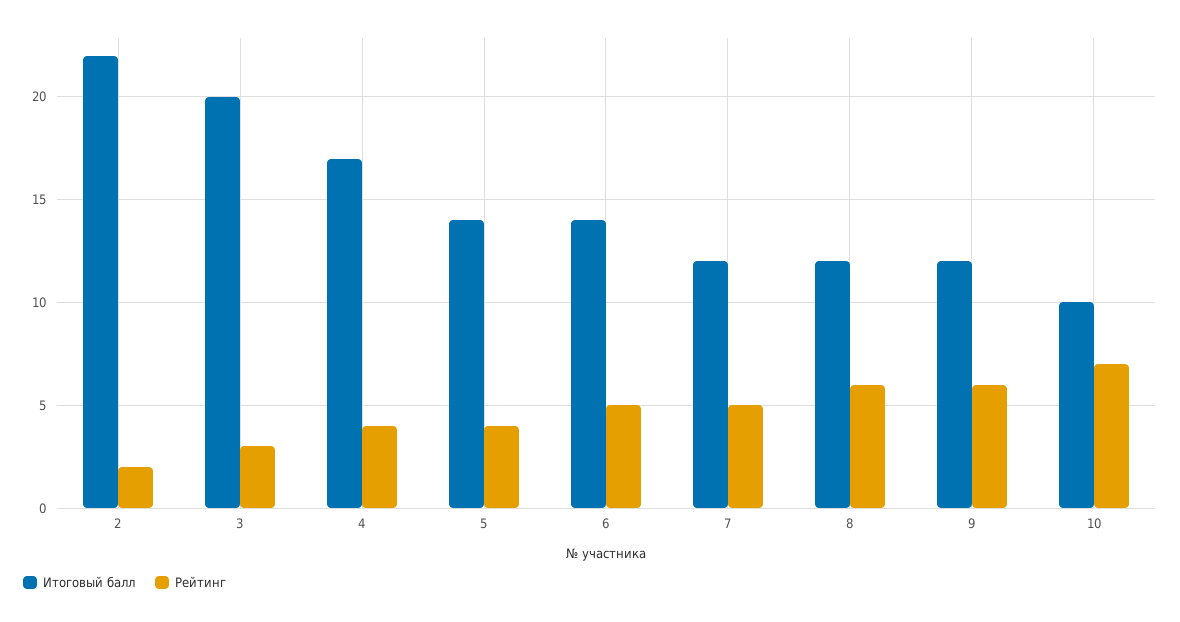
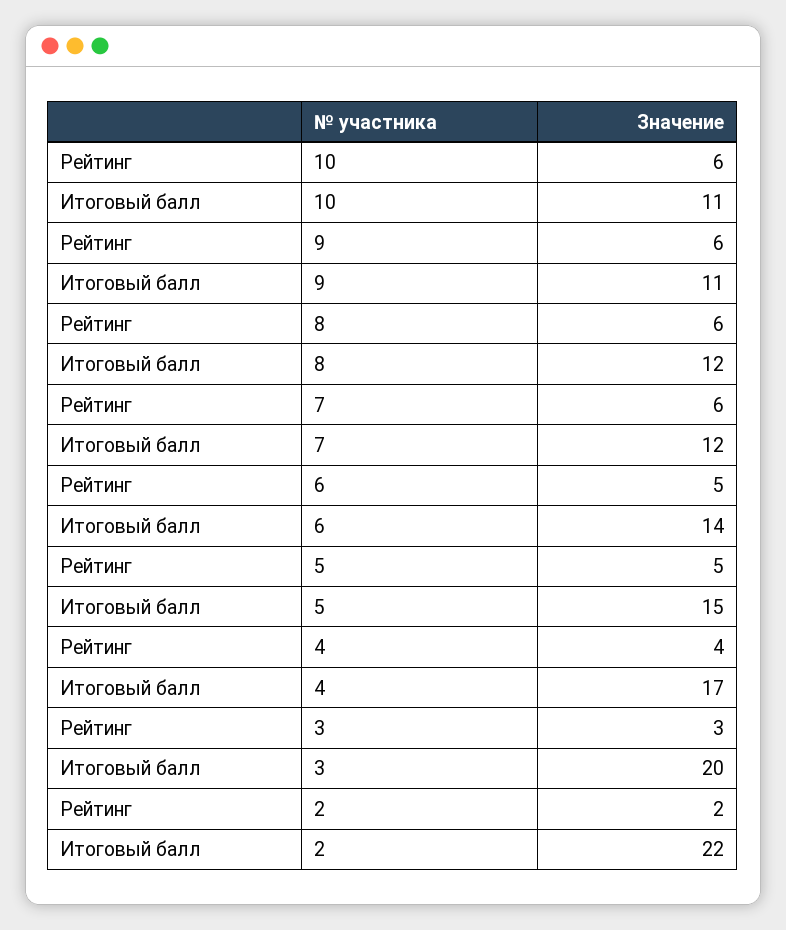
Итоговый балл, 5: 14 -> 15
Рейтинг, 5: 4 -> 5
Рейтинг, 7: 5 -> 6
Итоговый балл, 9: 12 -> 11
Итоговый балл, 10: 10 -> 11
Рейтинг, 10: 7 -> 6

